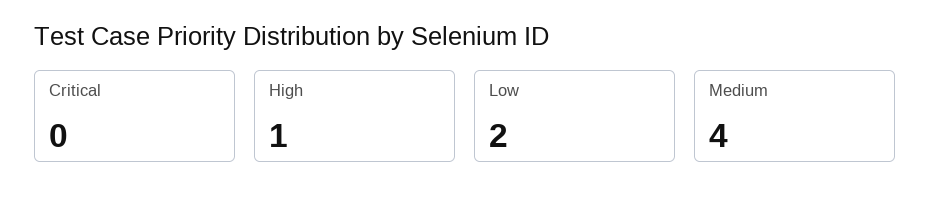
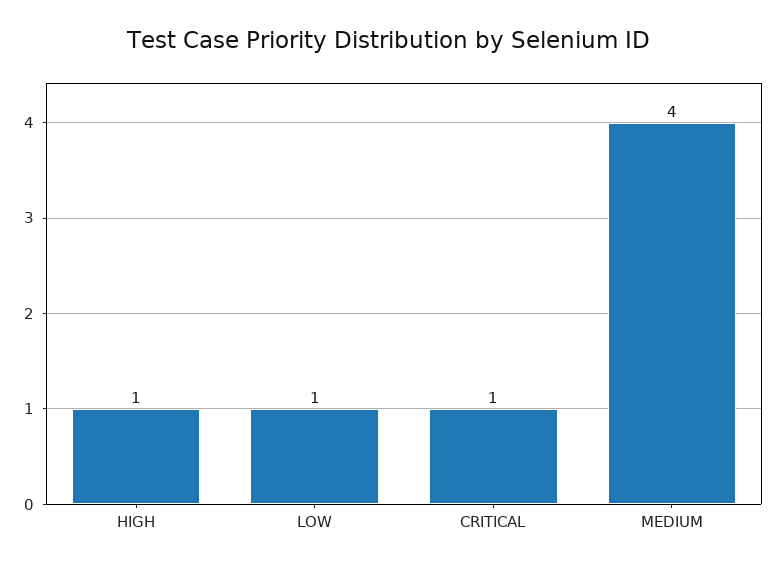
Critical: 0 -> 1
Low: 2 -> 1

